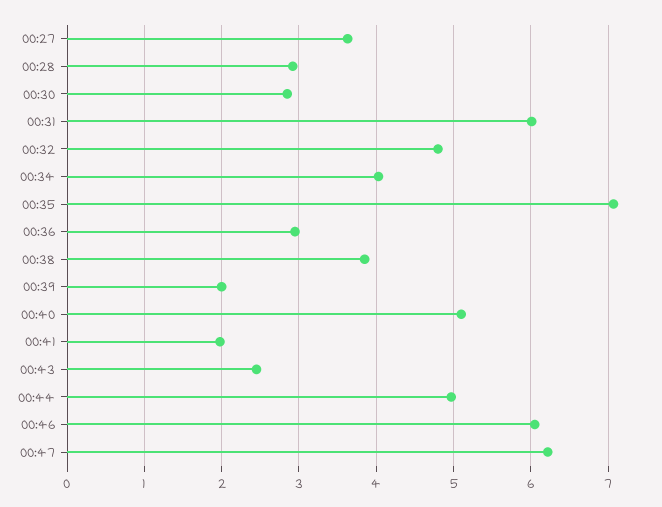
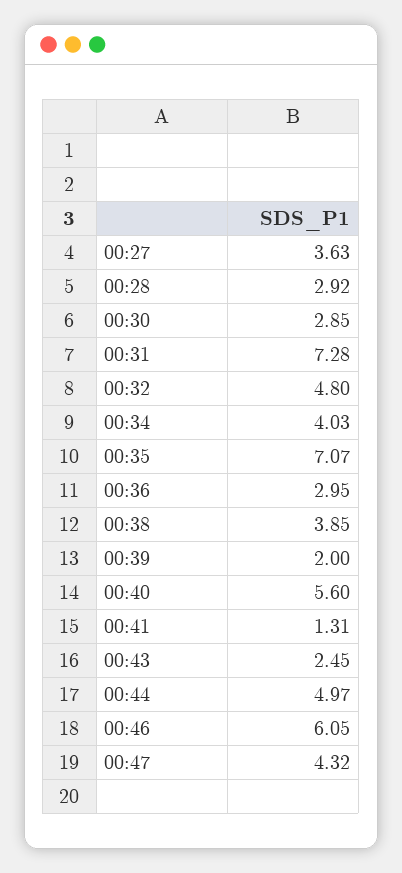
00:31: 6 -> 7.28
00:40: 5.1 -> 5.6
00:41: 2 -> 1.31
00:47: 6.2 -> 4.32

